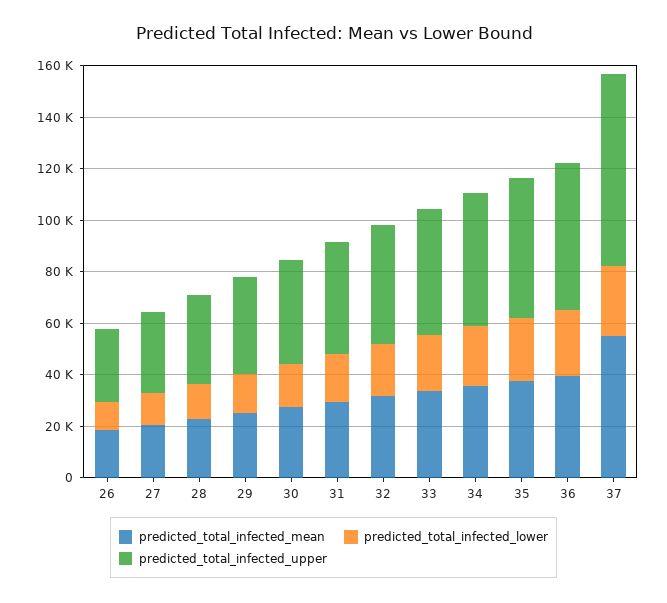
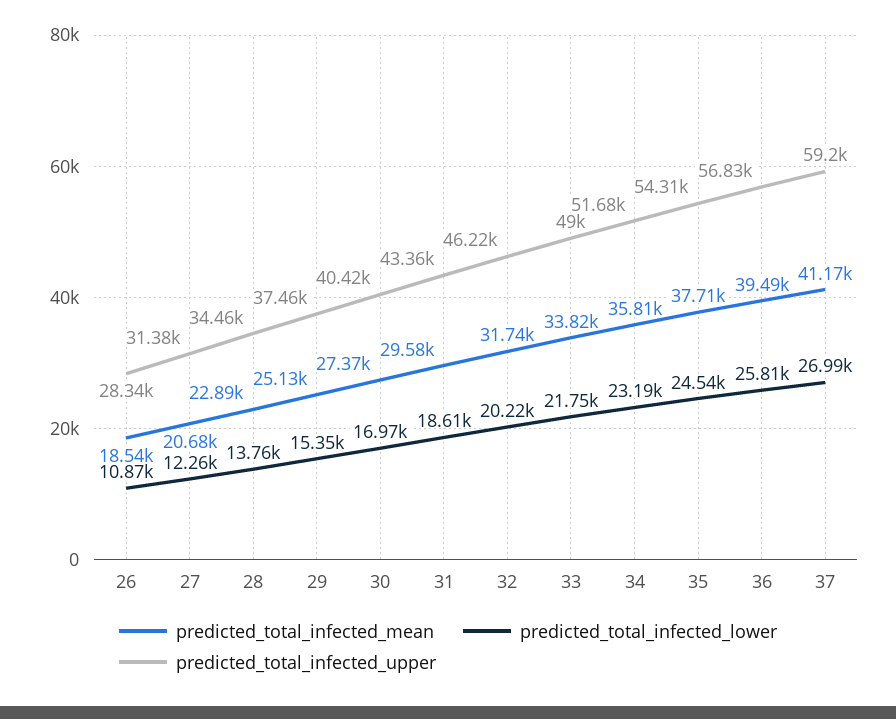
predicted_total_infected_mean, 37: 55000 -> 41170
predicted_total_infected_upper, 37: 75000 -> 59200

